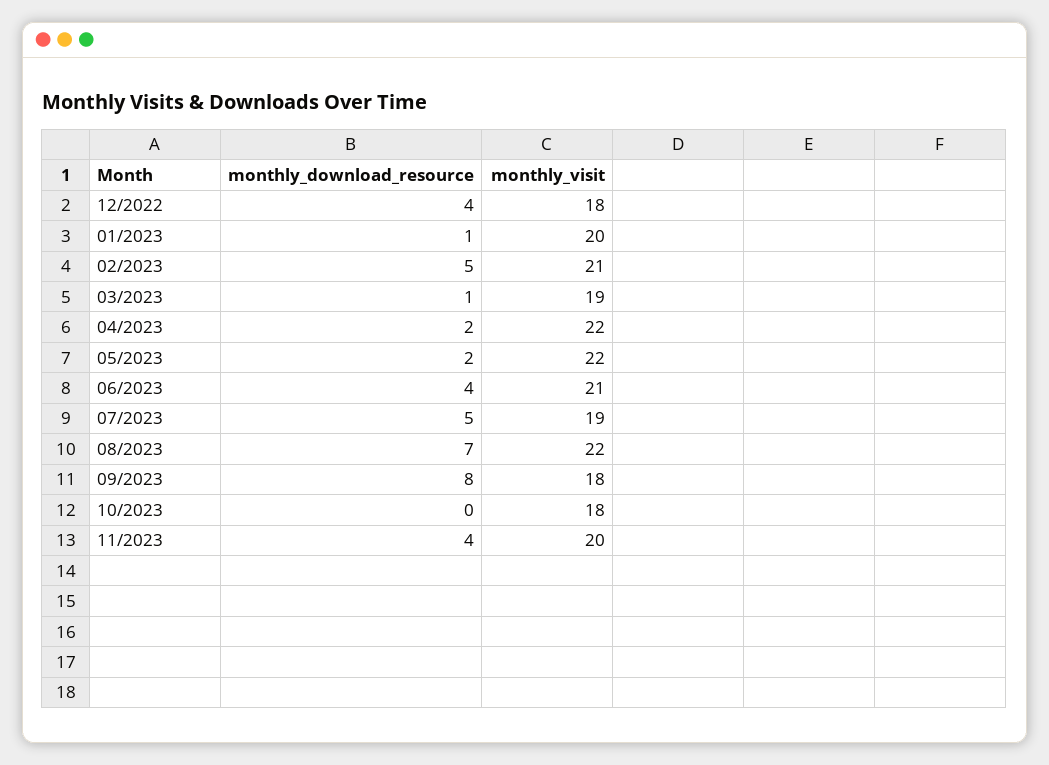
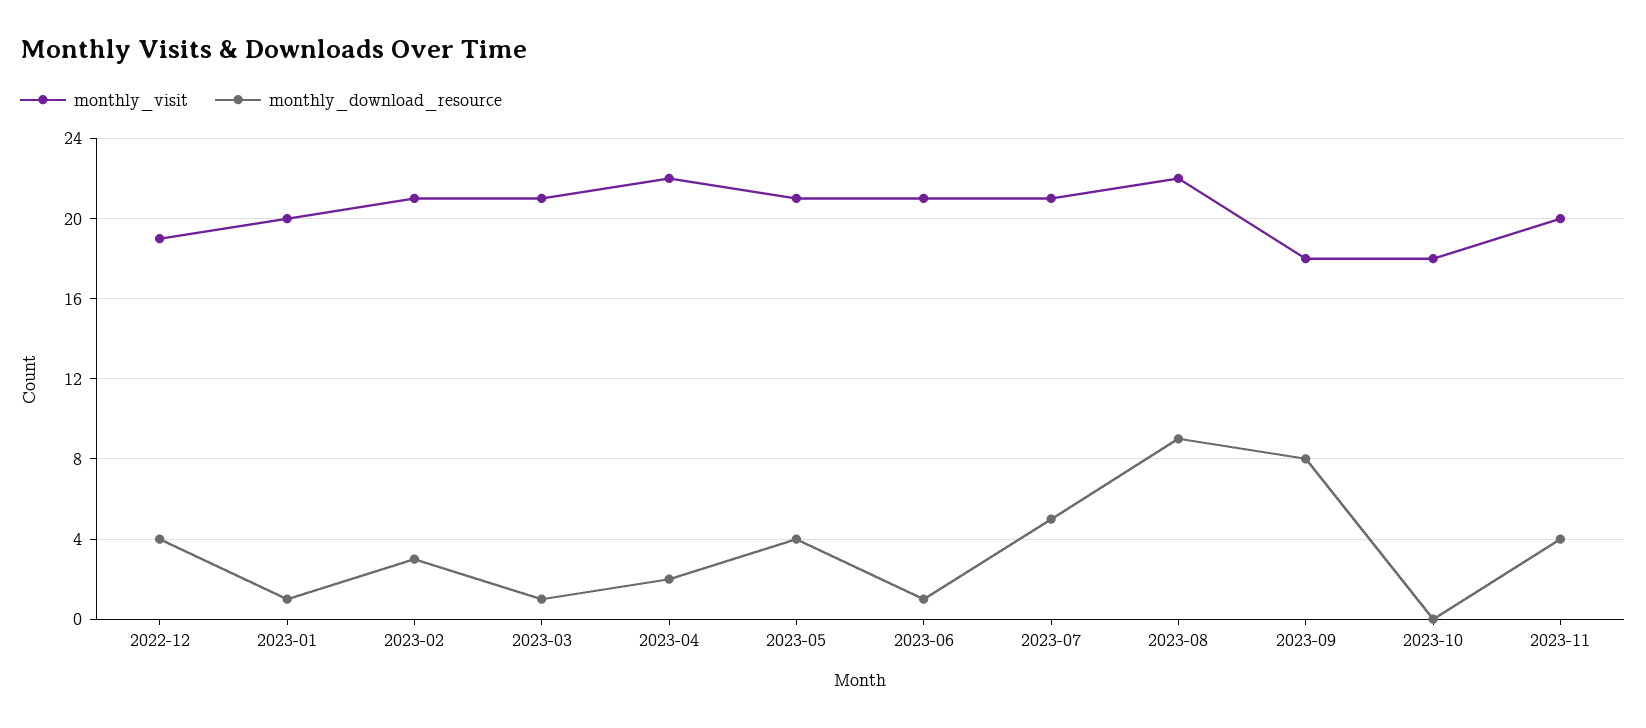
monthly_visit, 12/2022: 18 -> 19
monthly_download_resource, 02/2023: 5 -> 3
monthly_visit, 03/2023: 19 -> 21
monthly_download_resource, 05/2023: 2 -> 4
monthly_visit, 05/2023: 22 -> 21
monthly_download_resource, 06/2023: 4 -> 1
monthly_visit, 07/2023: 19 -> 21
monthly_download_resource, 08/2023: 7 -> 9

